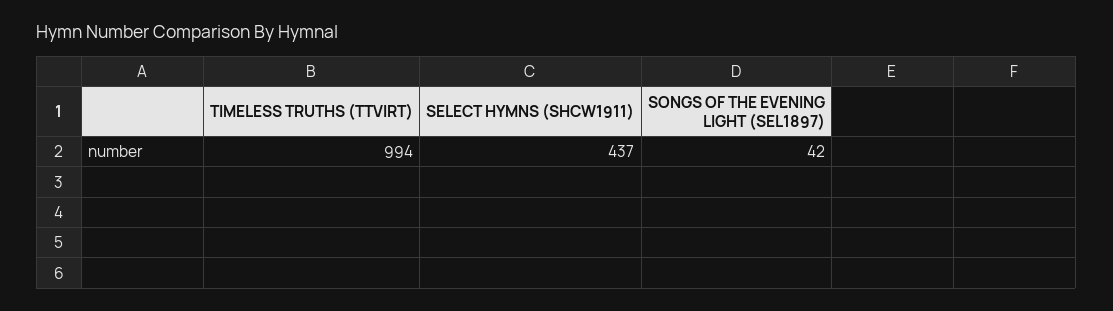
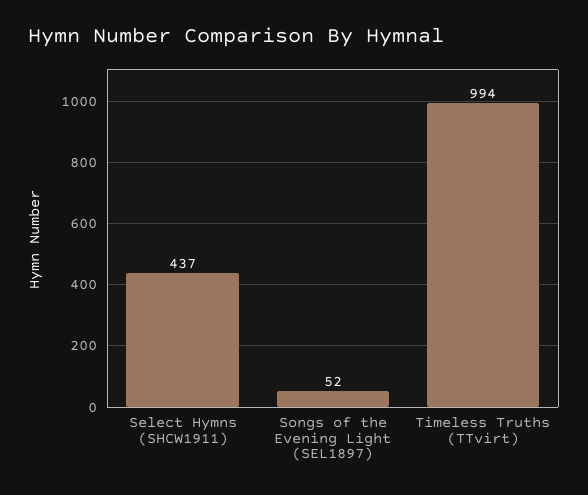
SONGS OF THE EVENING LIGHT (SEL1897): 42 -> 52

